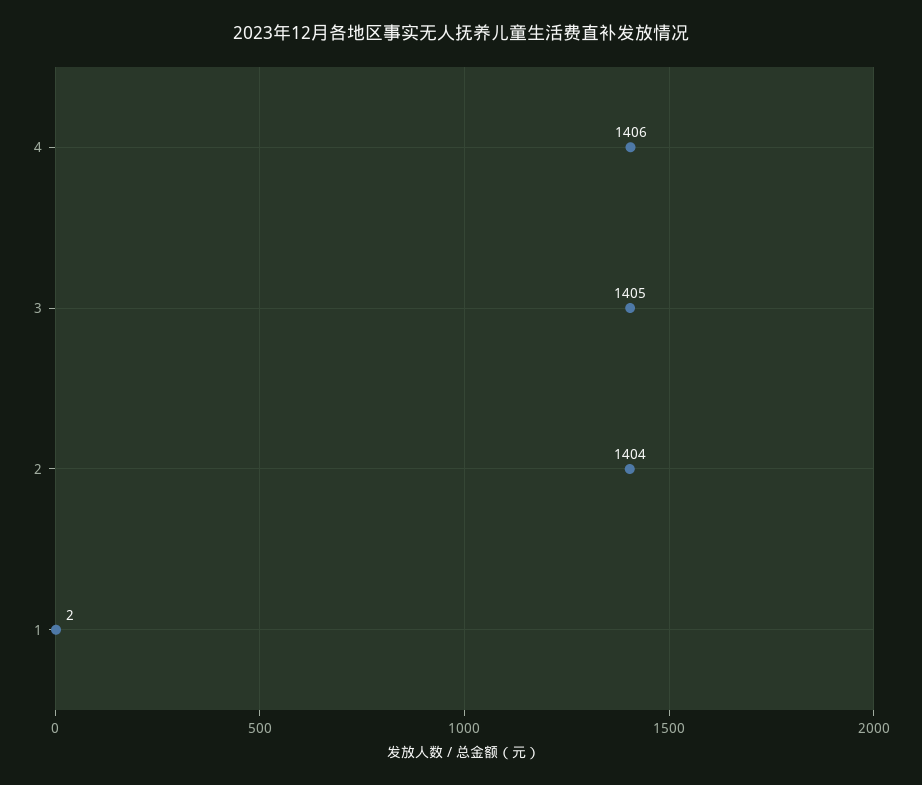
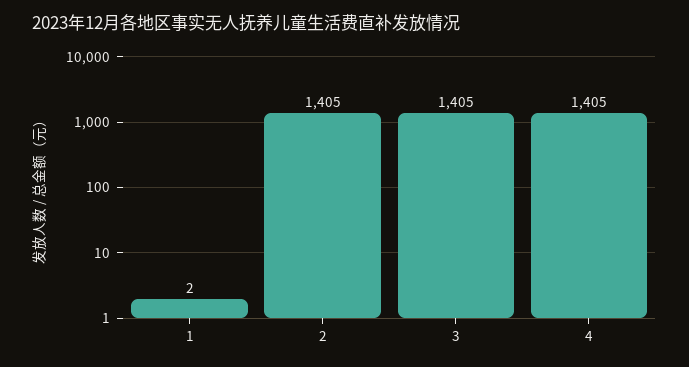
4: 1406 -> 1405
2: 1404 -> 1405

